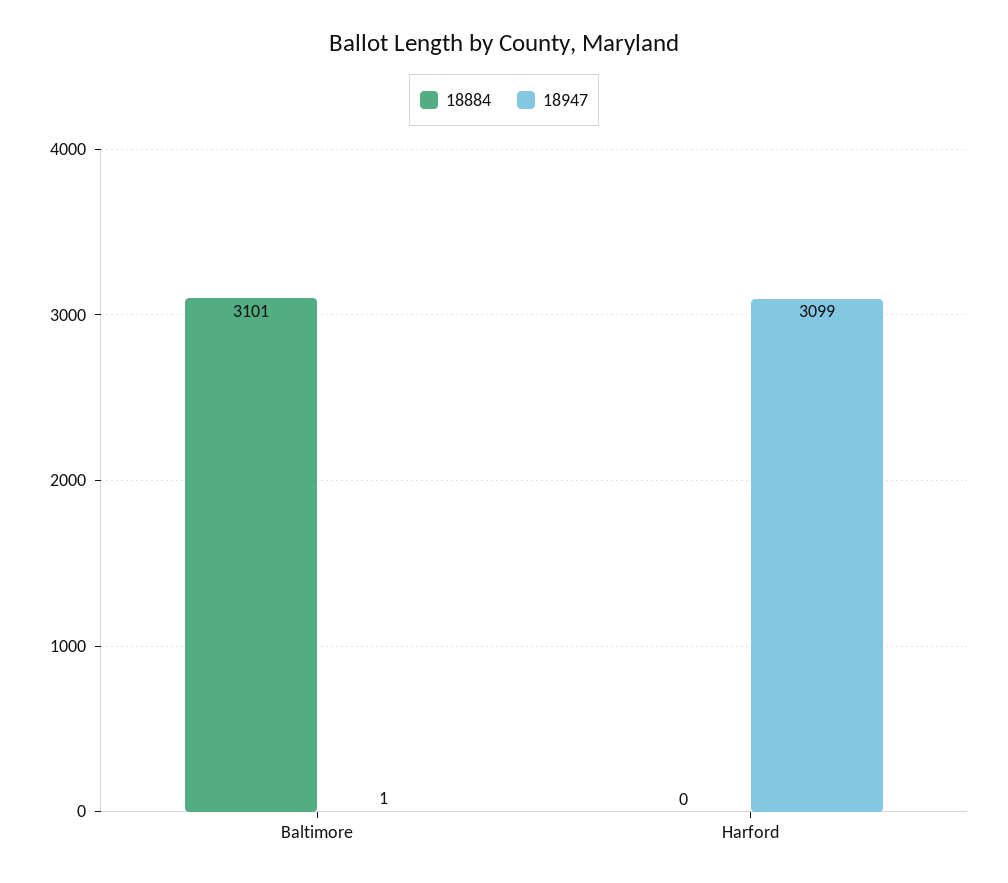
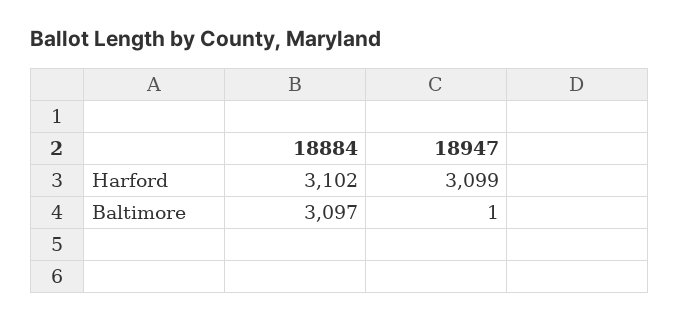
18884, Baltimore: 3101 -> 3097
18884, Harford: 0 -> 3102

